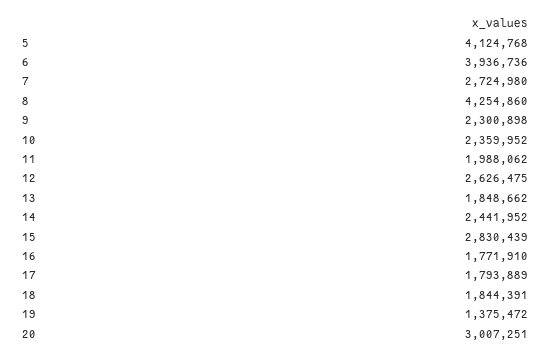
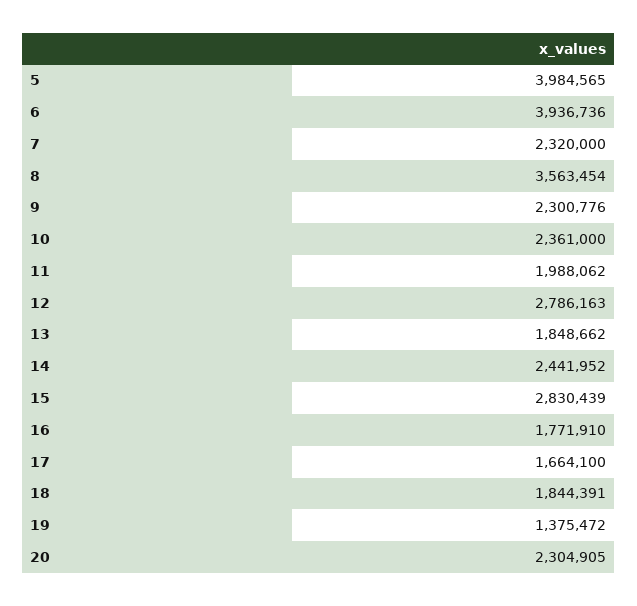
5: 4124768 -> 3984565
7: 2724980 -> 2320000
8: 4254860 -> 3563454
9: 2300898 -> 2300776
10: 2359952 -> 2361000
12: 2626475 -> 2786163
17: 1793889 -> 1664100
20: 3007251 -> 2304905

